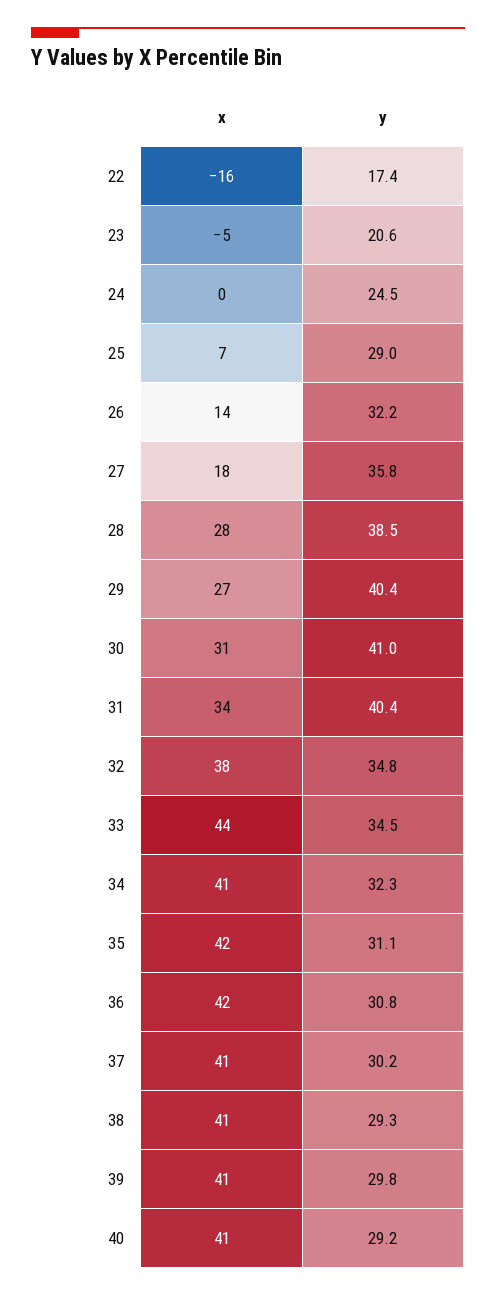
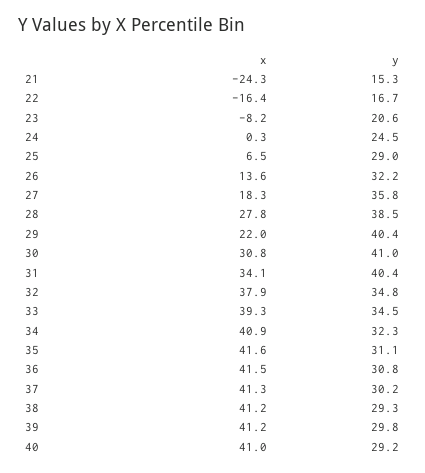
y, 22: 17.4 -> 16.7
x, 23: -5 -> -8.2
x, 29: 27 -> 22
x, 33: 44 -> 39.3
x, 21: none -> -24.3
y, 21: none -> 15.3

